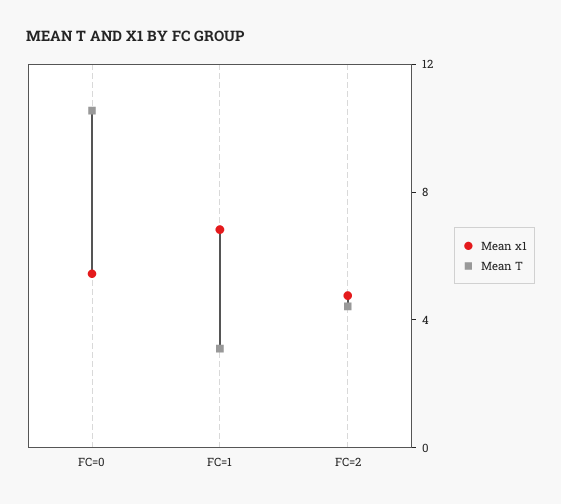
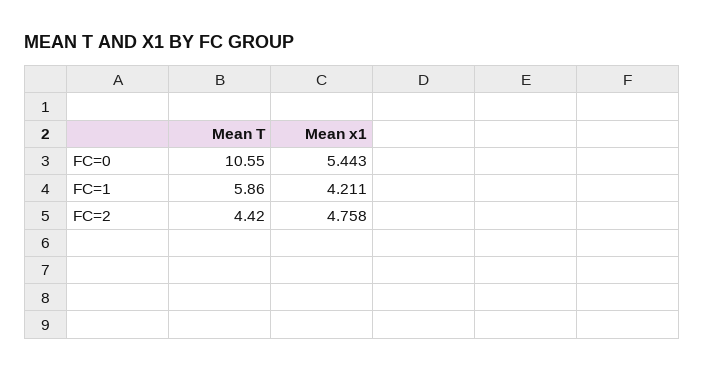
Mean x1, FC=1: 7 -> 4.211
Mean T, FC=1: 3 -> 5.86

